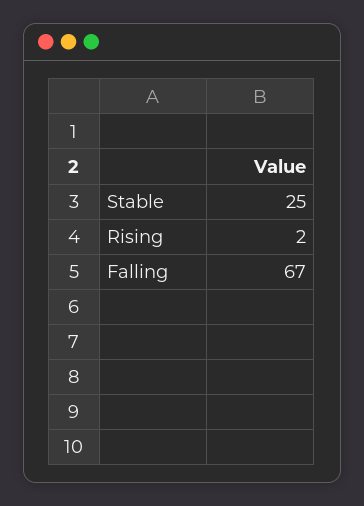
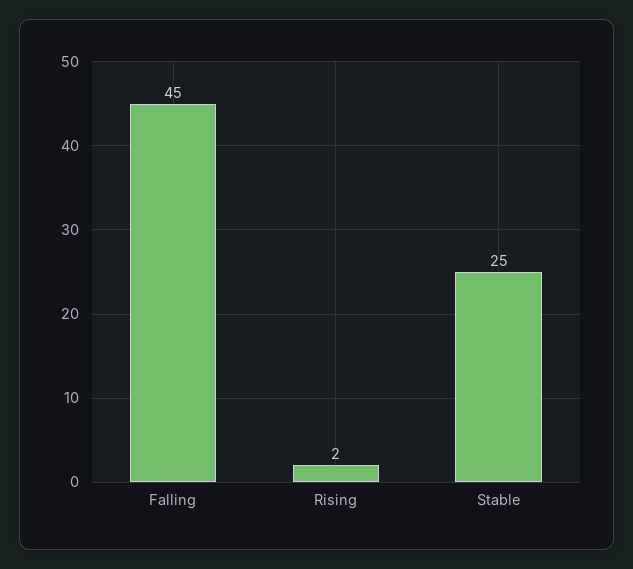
Falling: 67 -> 45

